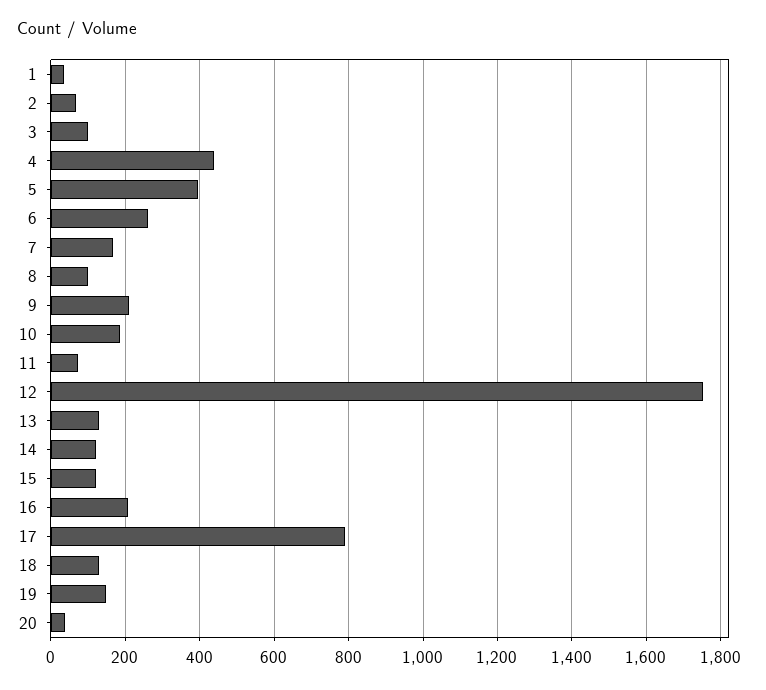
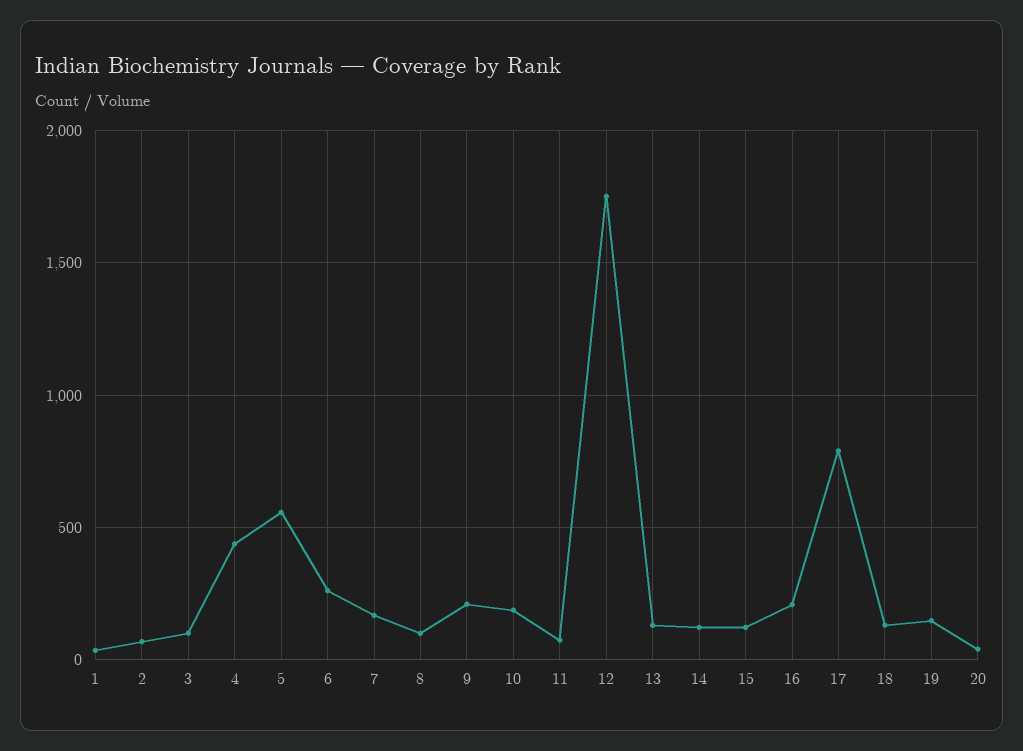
5: 400 -> 550

